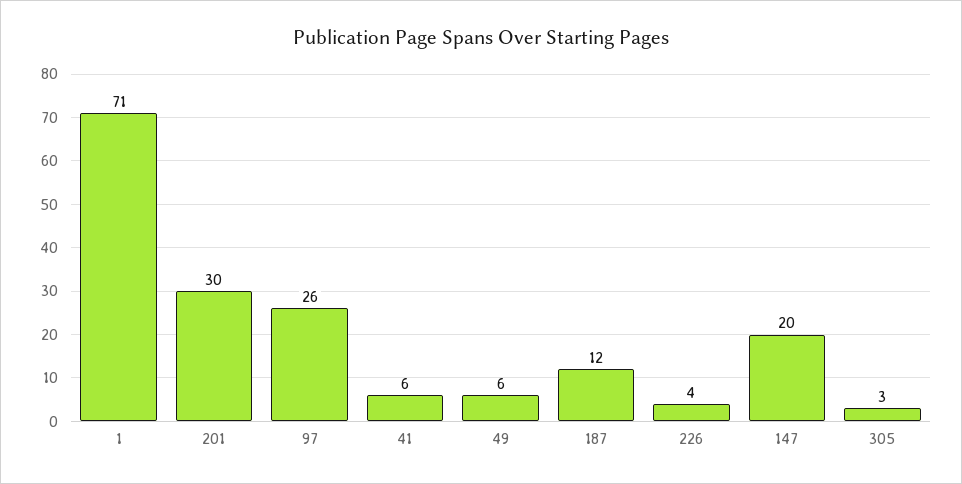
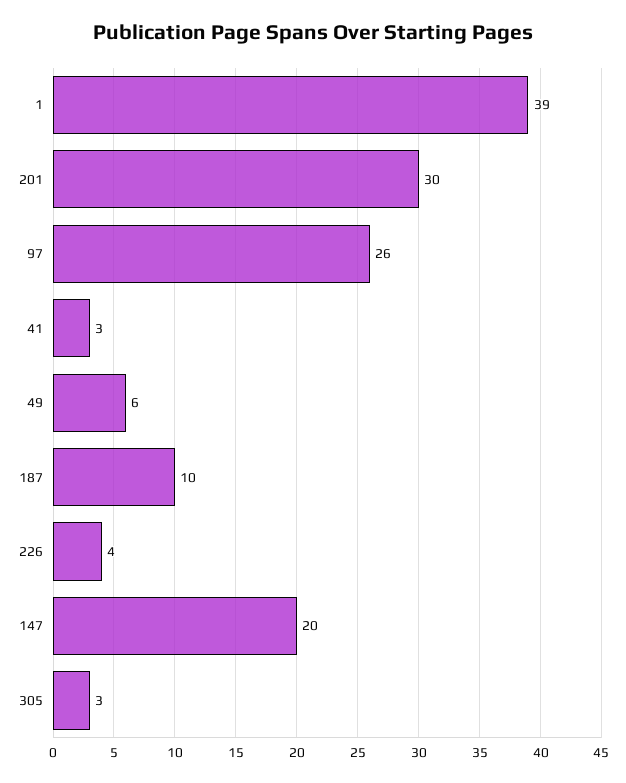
1: 71 -> 39
41: 6 -> 3
187: 12 -> 10

